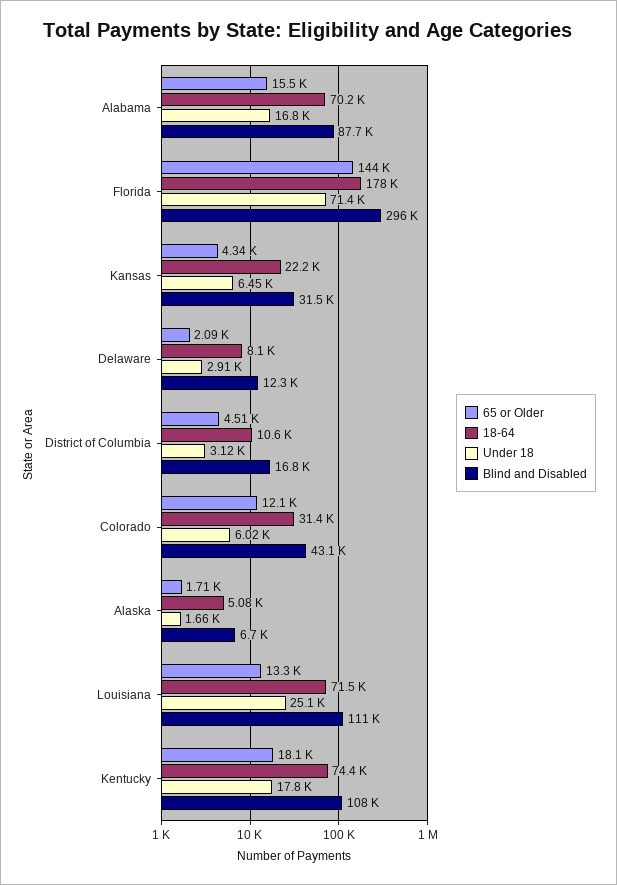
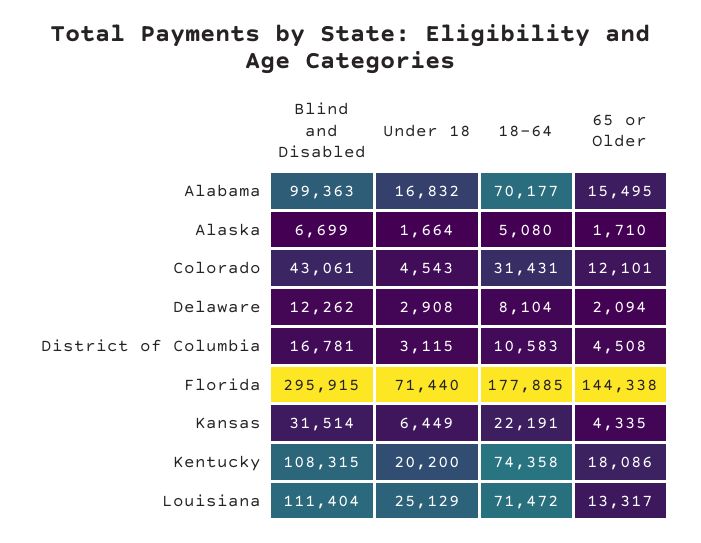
Blind and Disabled, Alabama: 87700 -> 99363
Under 18, Colorado: 6020 -> 4543
Under 18, Kentucky: 17800 -> 20200

